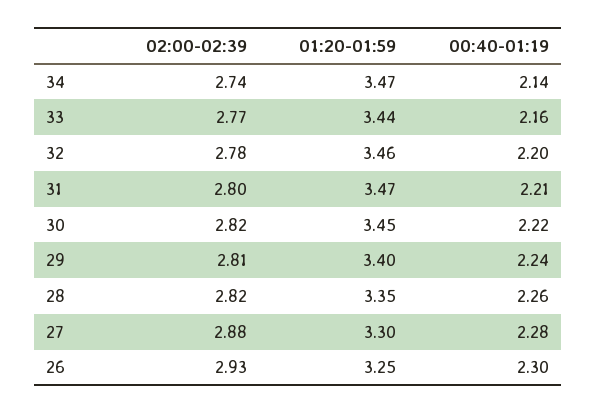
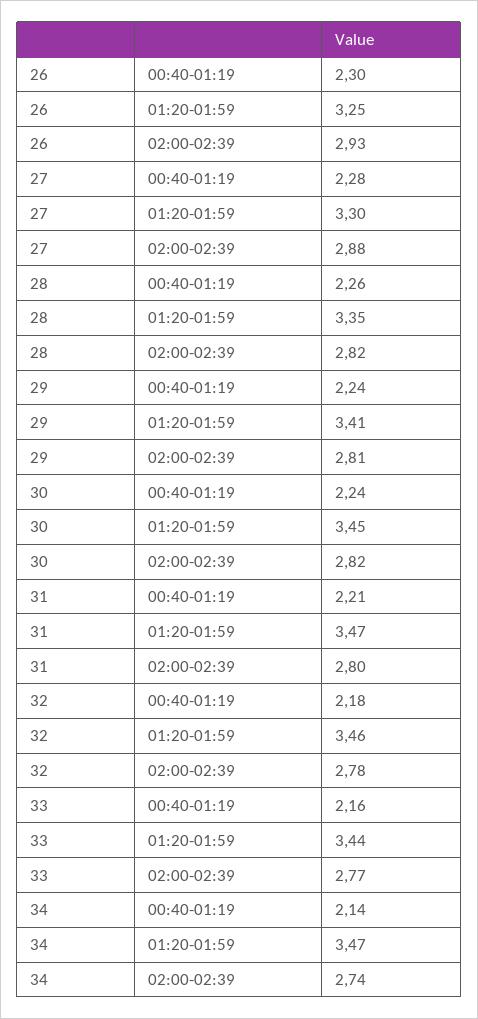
00:40-01:19, 32: 2.2 -> 2.18
00:40-01:19, 30: 2.22 -> 2.24
01:20-01:59, 29: 3.4 -> 3.41

